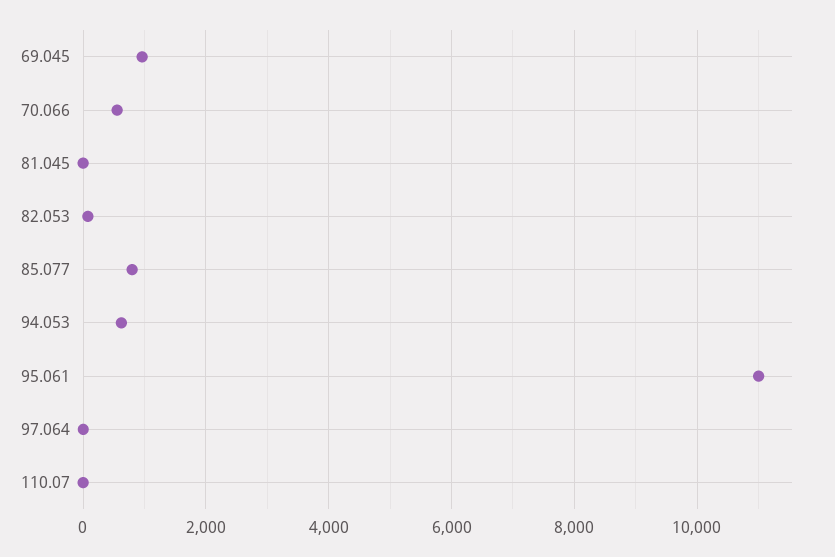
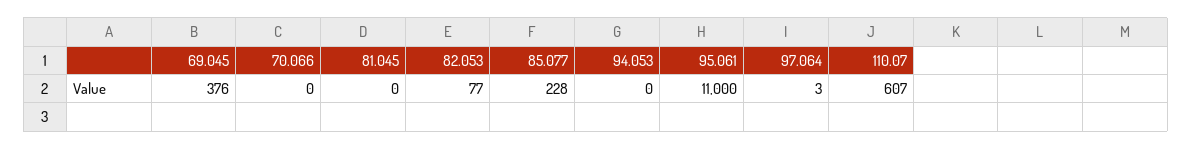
69.045: 1000 -> 376
70.066: 600 -> 0
85.077: 800 -> 228
94.053: 600 -> 0
110.07: 0 -> 607

